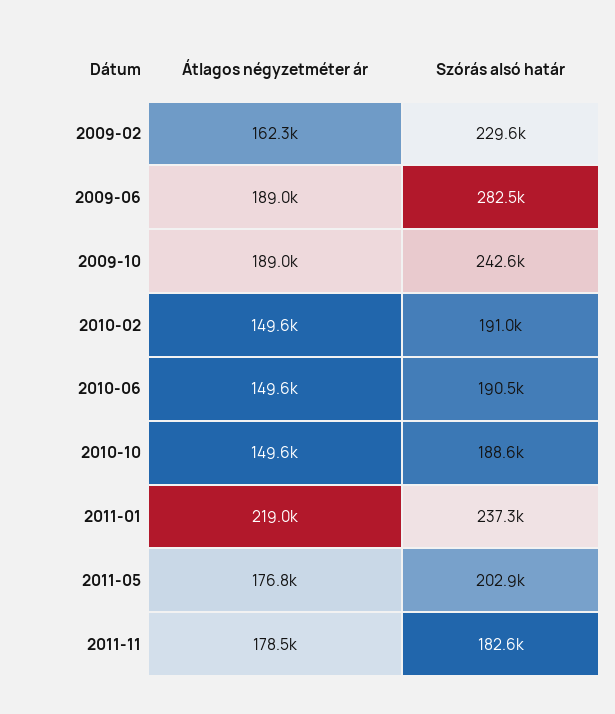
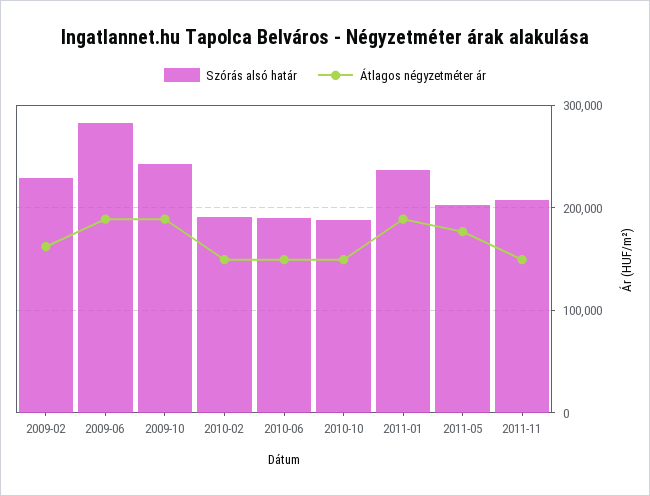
Átlagos négyzetméter ár, 2011-01: 219000 -> 190000
Átlagos négyzetméter ár, 2011-11: 178500 -> 150000
Szórás alsó határ, 2011-11: 182600 -> 210000

